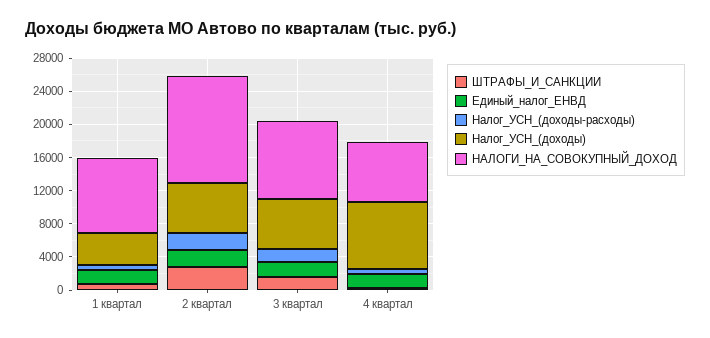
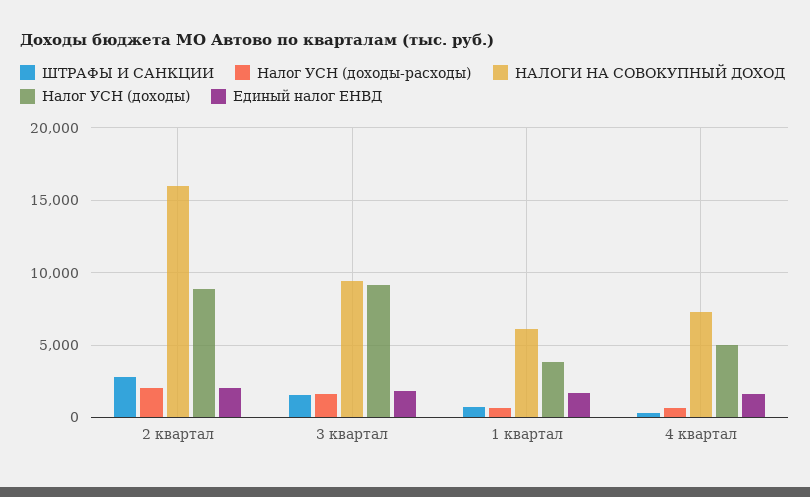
НАЛОГИ_НА_СОВОКУПНЫЙ_ДОХОД, 1 квартал: 9000 -> 6000
Налог_УСН_(доходы), 2 квартал: 6000 -> 9000
НАЛОГИ_НА_СОВОКУПНЫЙ_ДОХОД, 2 квартал: 13000 -> 16000
Налог_УСН_(доходы), 3 квартал: 6000 -> 9000
Налог_УСН_(доходы), 4 квартал: 8000 -> 5000

